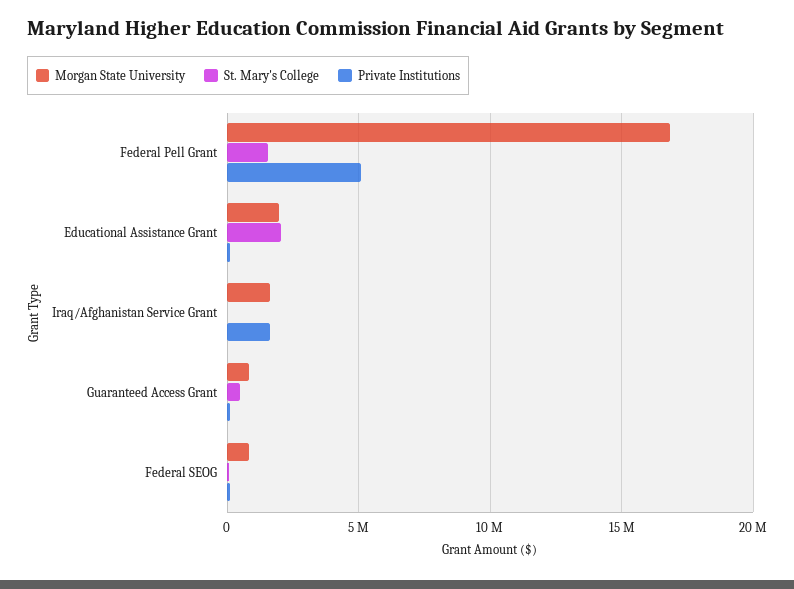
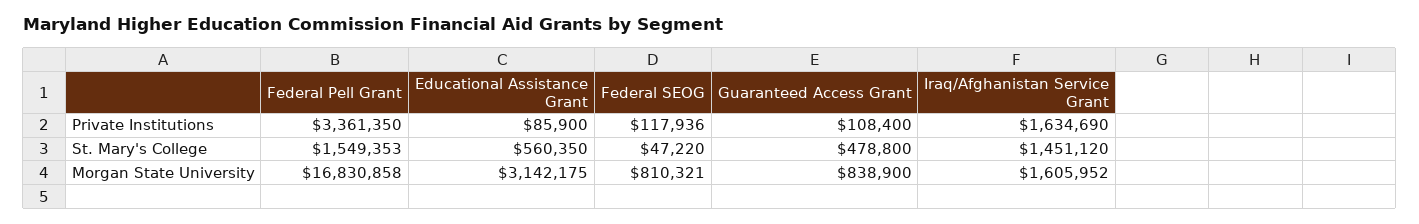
Private Institutions, Federal Pell Grant: 5000000 -> 3361350
Morgan State University, Educational Assistance Grant: 2000000 -> 3142175
St. Mary's College, Educational Assistance Grant: 2000000 -> 560350
St. Mary's College, Iraq/Afghanistan Service Grant: 0 -> 1451120

